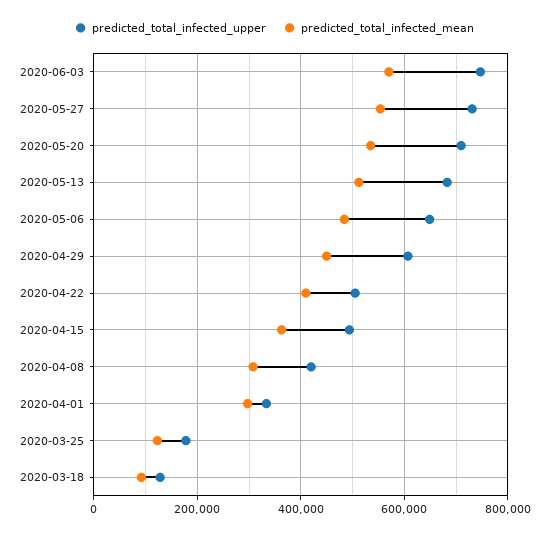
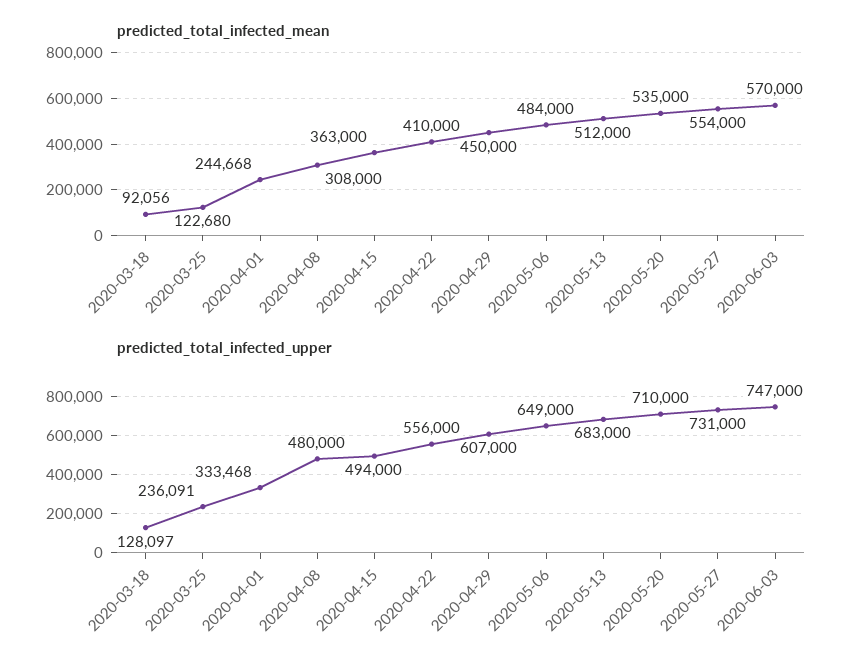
predicted_total_infected_upper, 2020-04-22: 500000 -> 556000
predicted_total_infected_upper, 2020-04-08: 420000 -> 480000
predicted_total_infected_mean, 2020-04-01: 300000 -> 244668
predicted_total_infected_upper, 2020-03-25: 180000 -> 236091

